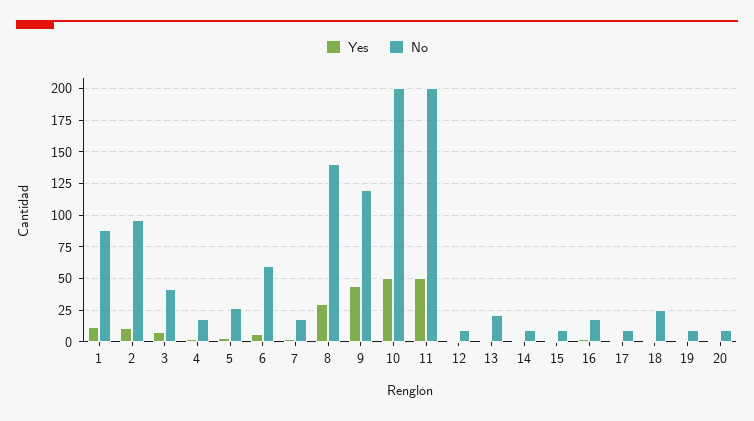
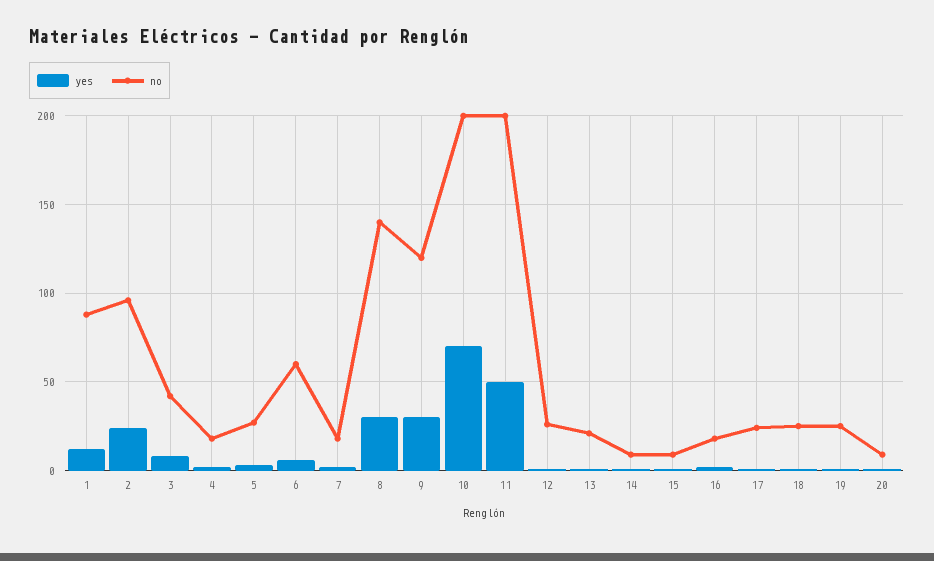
Yes, 2: 10 -> 25
Yes, 9: 45 -> 30
Yes, 10: 50 -> 70
No, 12: 10 -> 25
No, 17: 10 -> 25
No, 19: 10 -> 25

